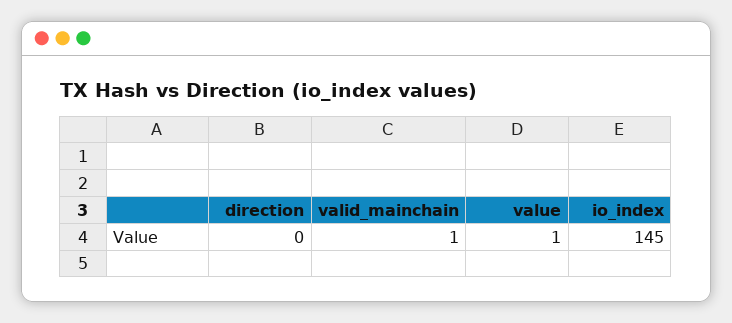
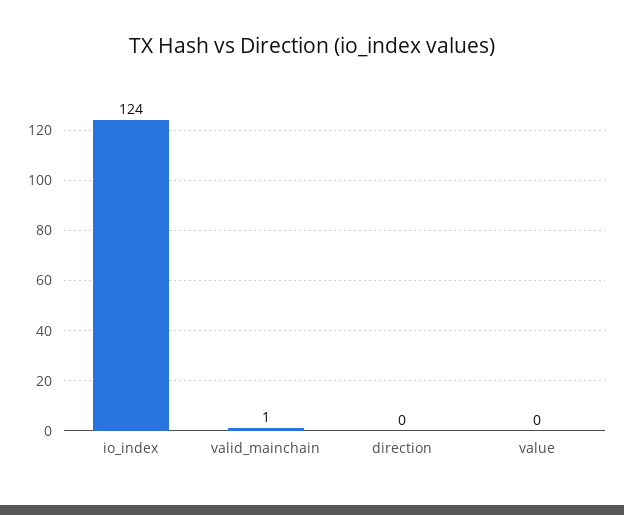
value: 1 -> 0
io_index: 145 -> 124

